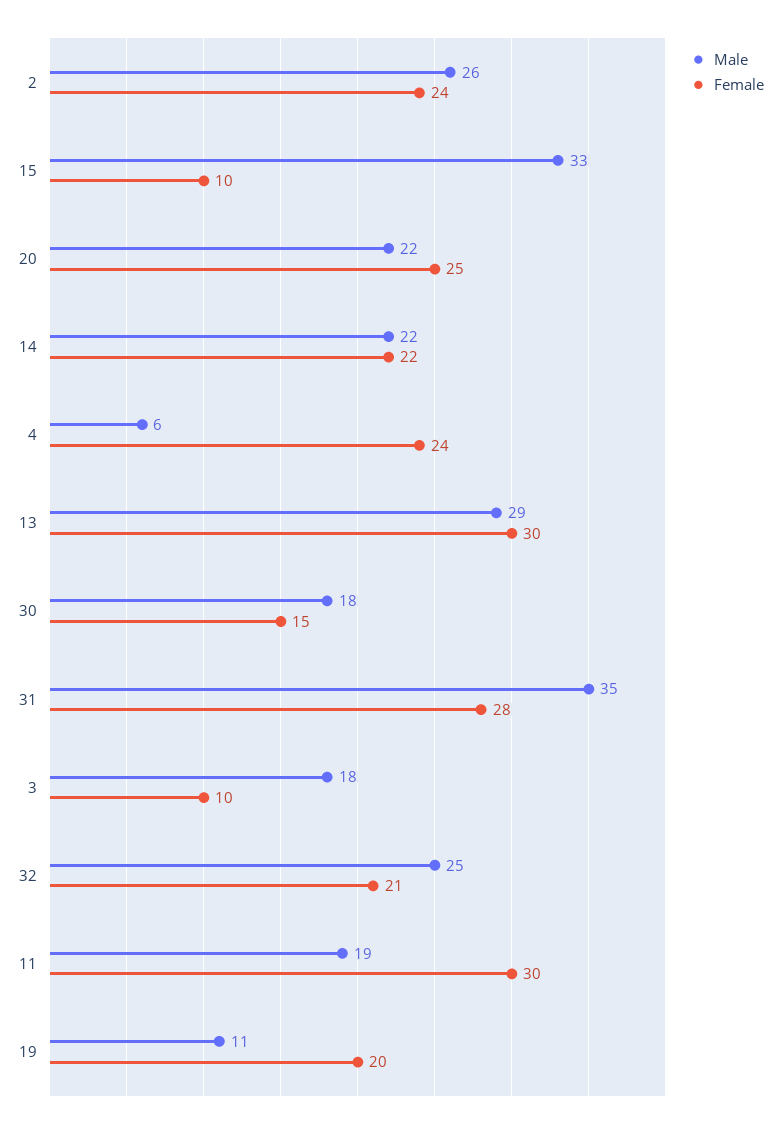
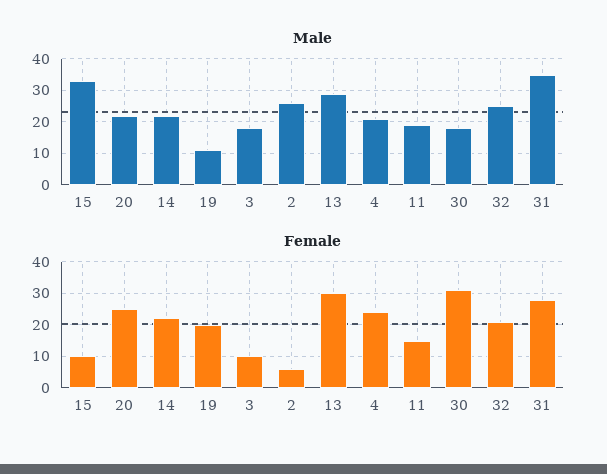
Female, 2: 24 -> 5
Male, 4: 6 -> 20
Female, 30: 15 -> 30
Female, 11: 30 -> 15

